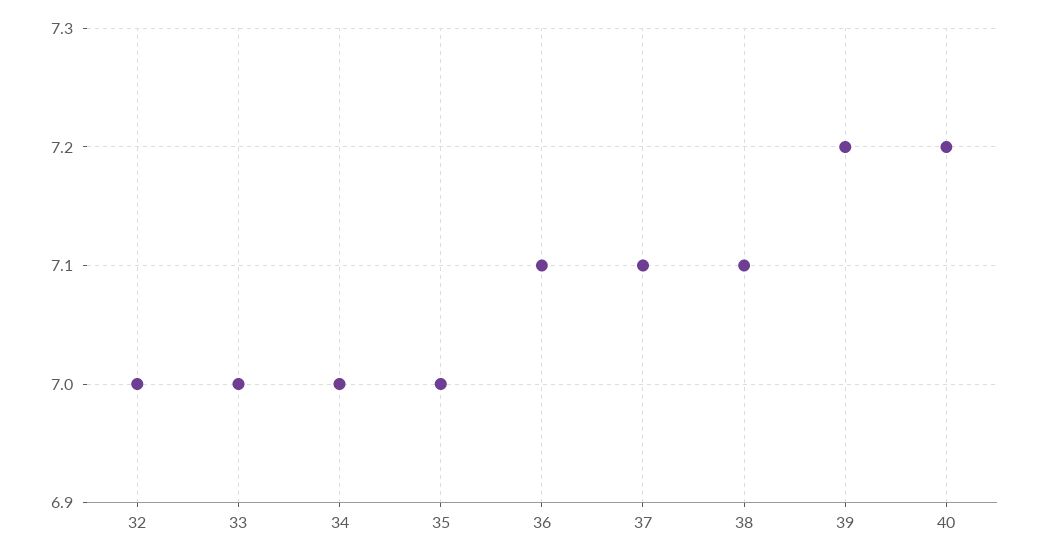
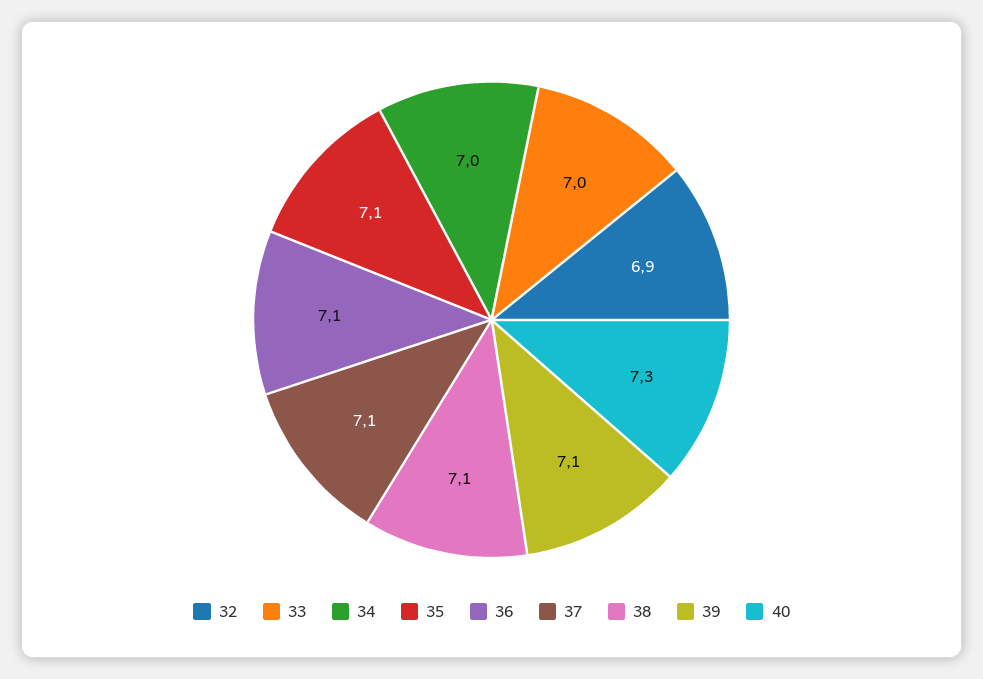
32: 7 -> 6.9
35: 7 -> 7.1
39: 7.2 -> 7.1
40: 7.2 -> 7.3

